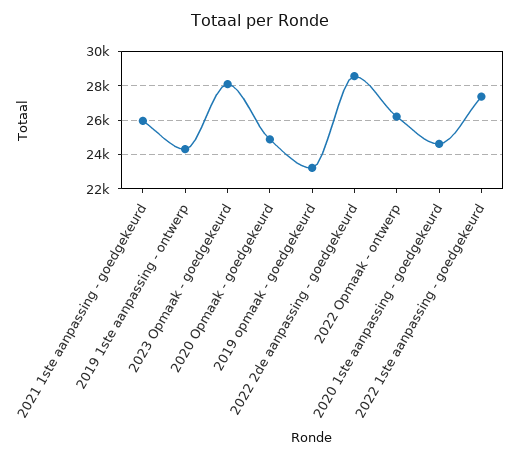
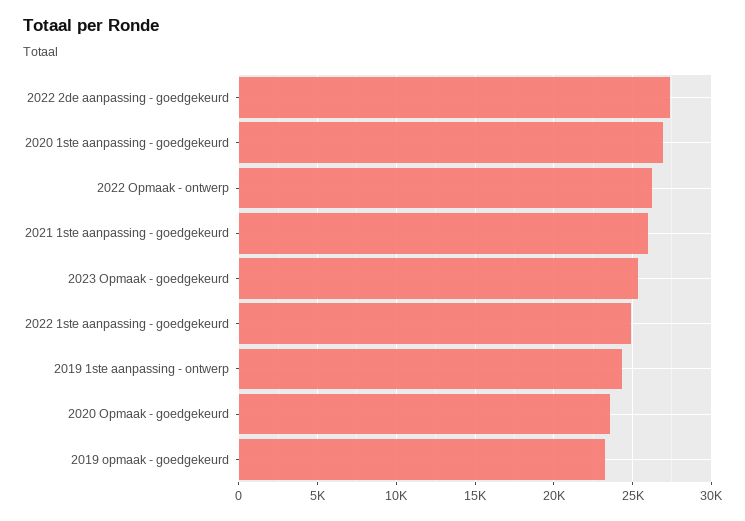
2023 Opmaak - goedgekeurd: 28000 -> 25500
2020 Opmaak - goedgekeurd: 25000 -> 23500
2022 2de aanpassing - goedgekeurd: 28500 -> 27500
2020 1ste aanpassing - goedgekeurd: 24500 -> 27000
2022 1ste aanpassing - goedgekeurd: 27500 -> 25000

